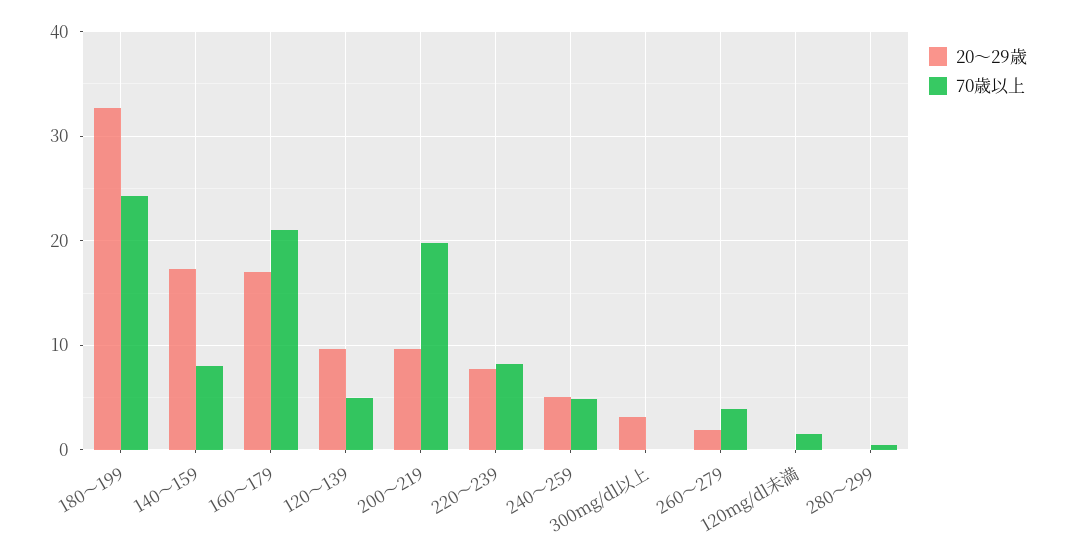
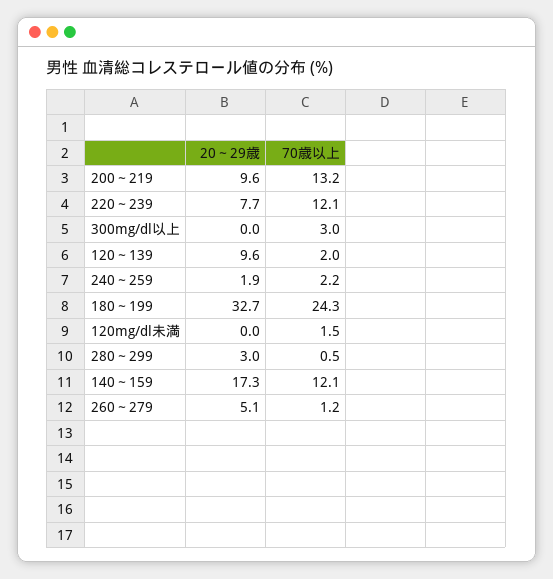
70歳以上, 140～159: 8 -> 12.1
20～29歳, 160～179: 17 -> none
70歳以上, 160～179: 21 -> none
70歳以上, 120～139: 5 -> 2
70歳以上, 200～219: 20 -> 13.2
70歳以上, 220～239: 8 -> 12.1
20～29歳, 240～259: 5 -> 1.9
70歳以上, 240～259: 5 -> 2.2
20～29歳, 300mg/dl以上: 3 -> 0
70歳以上, 300mg/dl以上: 0 -> 3
20～29歳, 260～279: 2 -> 5.1
70歳以上, 260～279: 4 -> 1.2
20～29歳, 280～299: 0 -> 3

